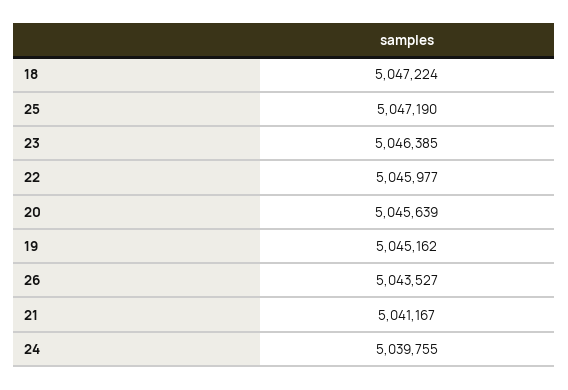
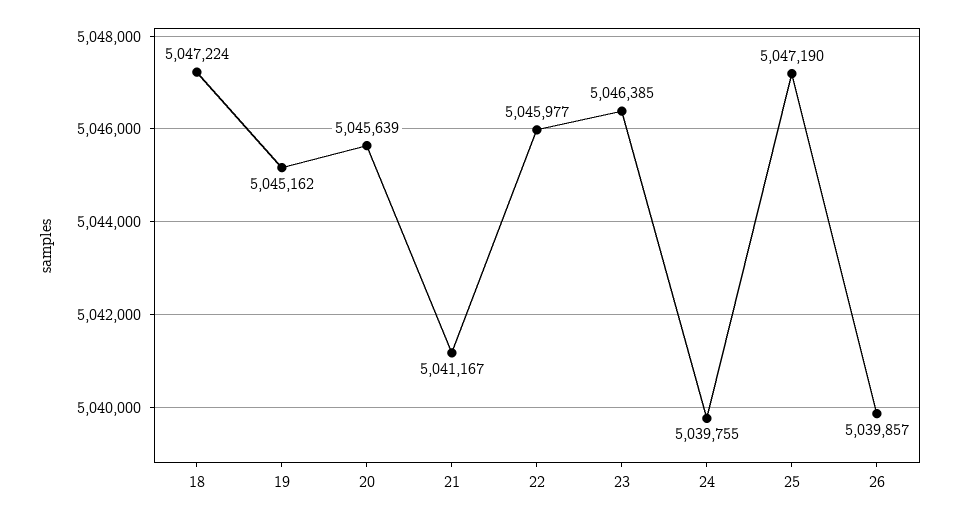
26: 5043527 -> 5039857

